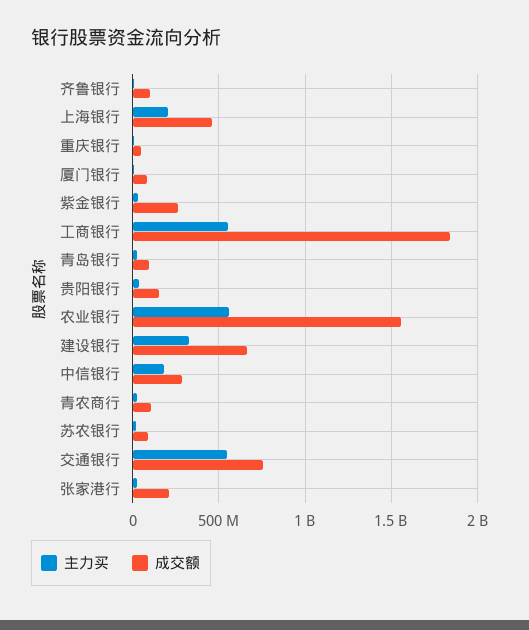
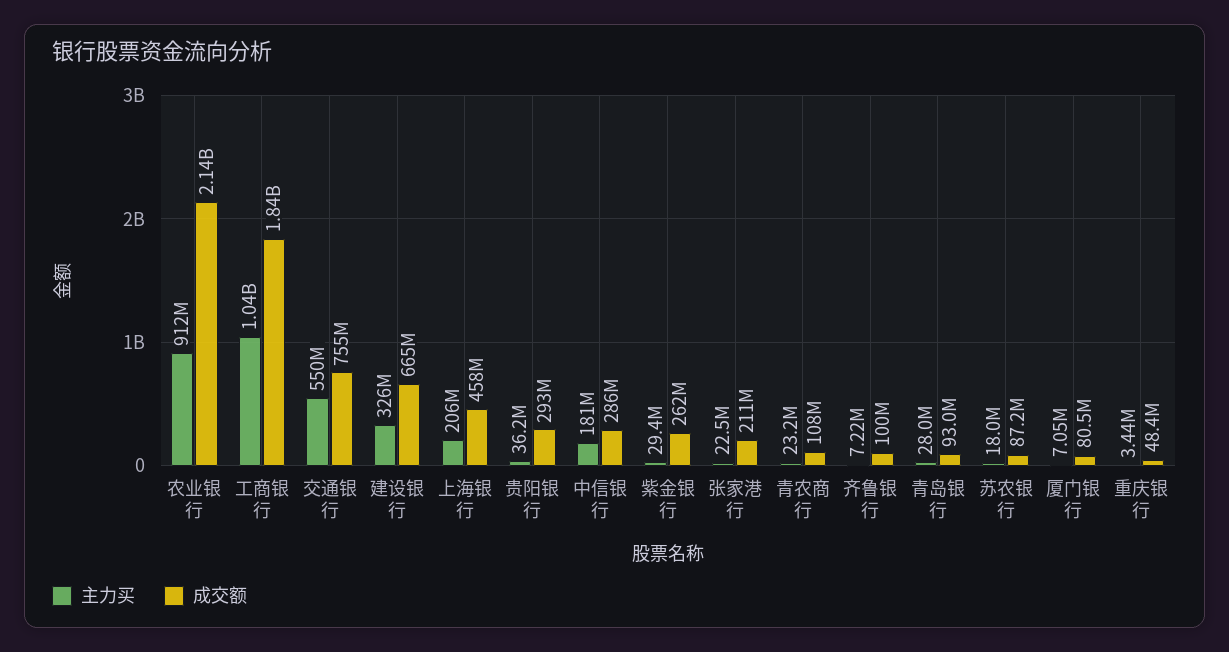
主力买, 工商银行: 550000000 -> 1040000000
成交额, 贵阳银行: 150000000 -> 293000000
主力买, 农业银行: 550000000 -> 912000000
成交额, 农业银行: 1550000000 -> 2140000000

